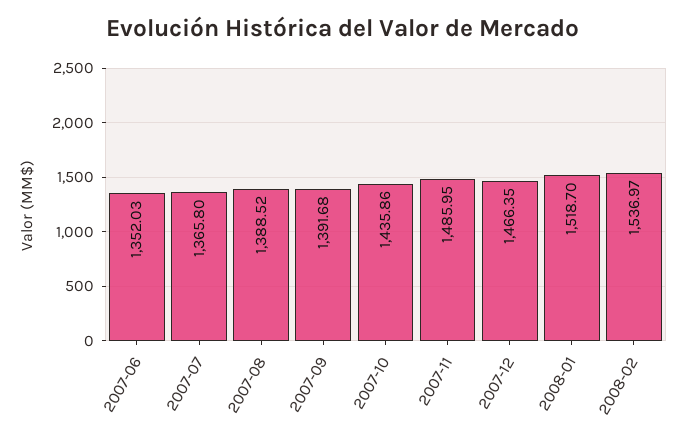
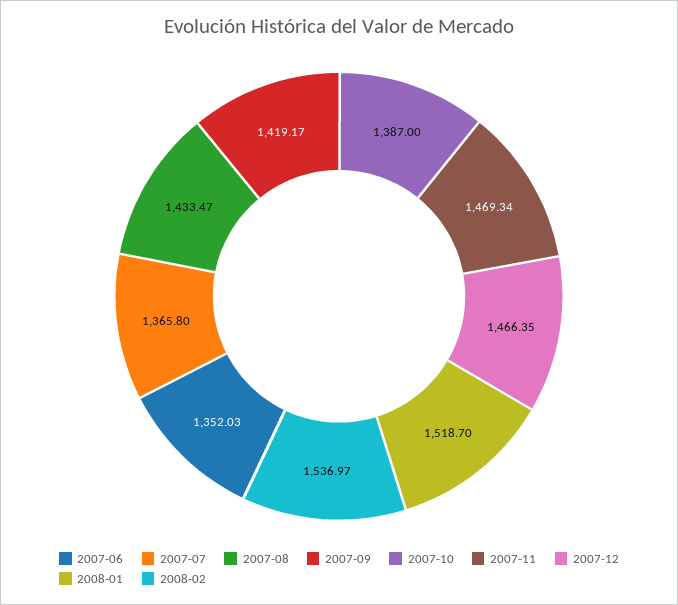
2007-08: 1388.52 -> 1433.47
2007-09: 1391.68 -> 1419.17
2007-10: 1435.86 -> 1387
2007-11: 1485.95 -> 1469.34

